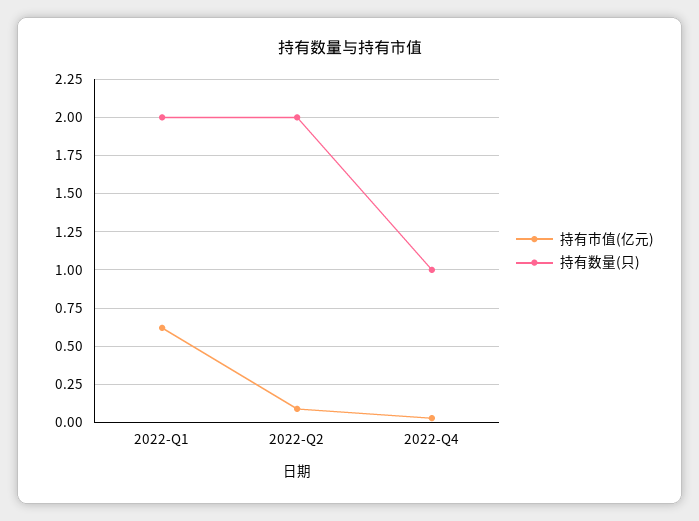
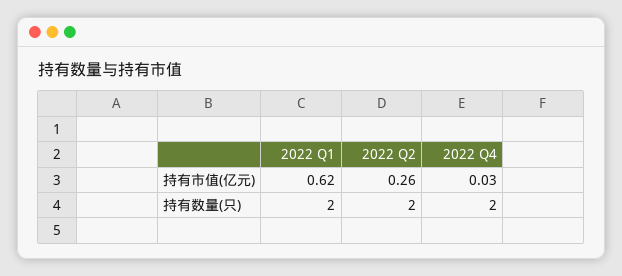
持有市值(亿元), 2022-Q2: 0.1 -> 0.26
持有数量(只), 2022-Q4: 1 -> 2

